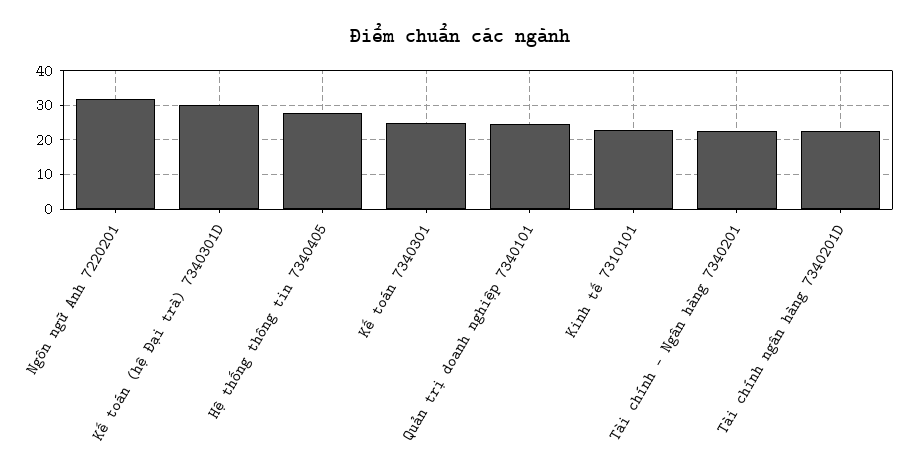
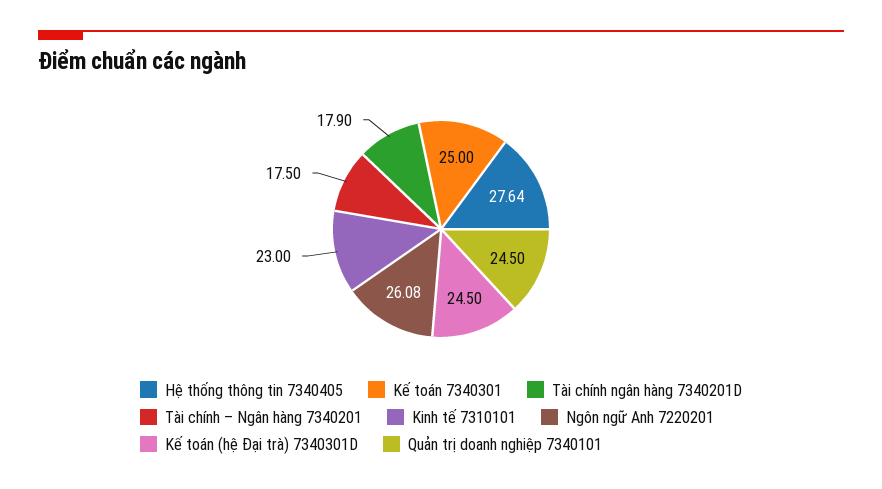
Ngôn ngữ Anh 7220201: 32 -> 26.08
Kế toán (hệ Đại trà) 7340301D: 30 -> 24.5
Tài chính – Ngân hàng 7340201: 22 -> 17.5
Tài chính ngân hàng 7340201D: 22 -> 17.9

